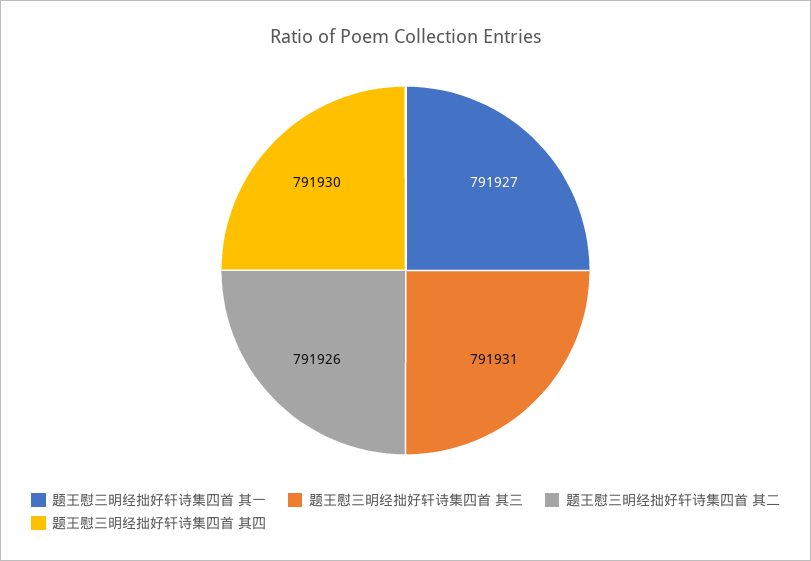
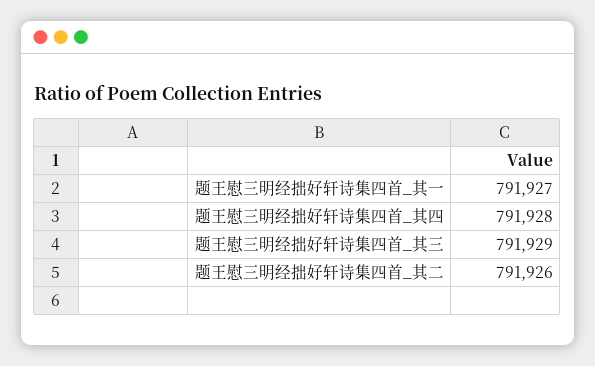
题王慰三明经拙好轩诗集四首 其三: 791931 -> 791929
题王慰三明经拙好轩诗集四首 其四: 791930 -> 791928

